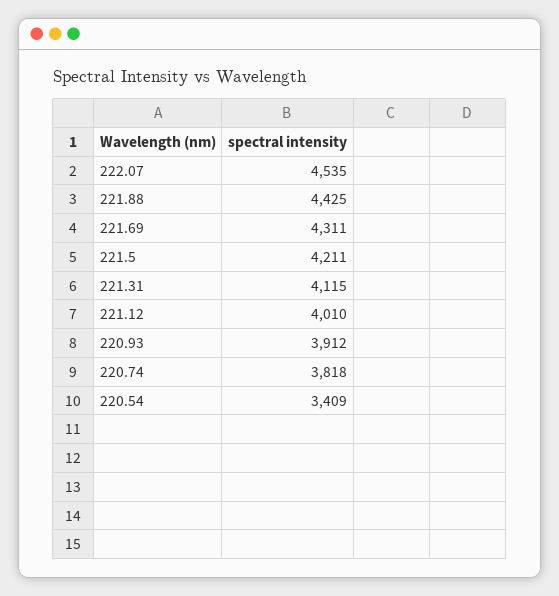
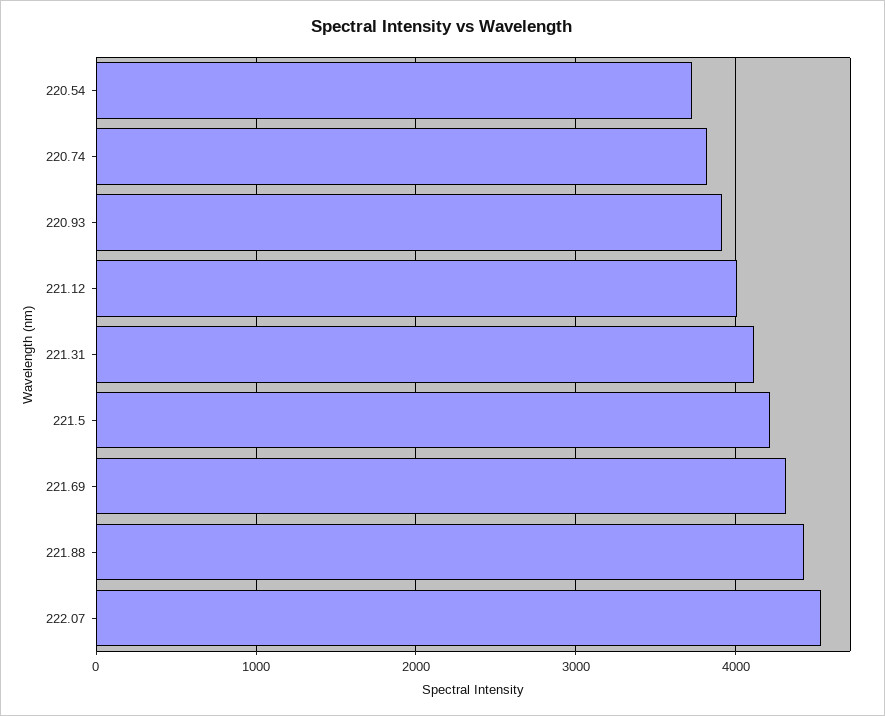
220.54: 3409 -> 3700

